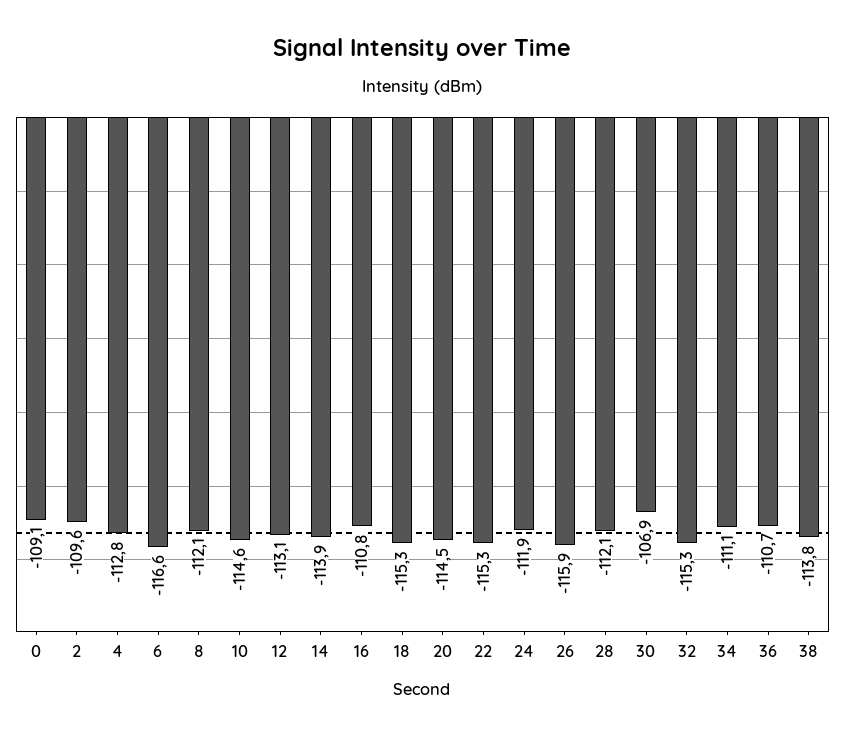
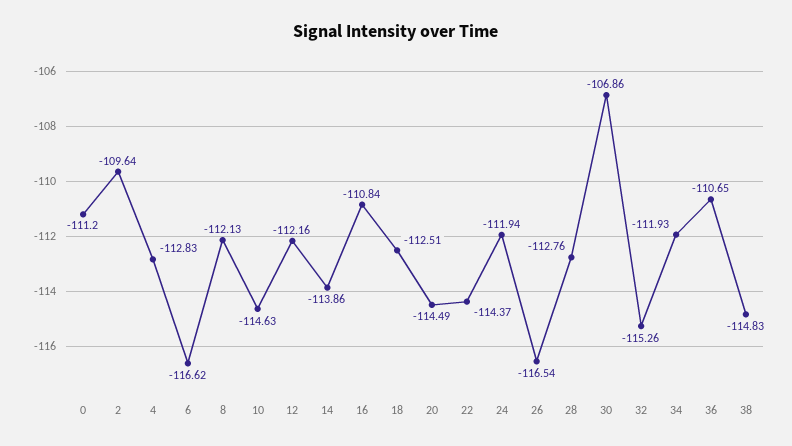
0: -109.1 -> -111.2
12: -113.1 -> -112.16
18: -115.3 -> -112.51
22: -115.3 -> -114.37
26: -115.9 -> -116.54
28: -112.1 -> -112.76
34: -111.1 -> -111.93
38: -113.8 -> -114.83

